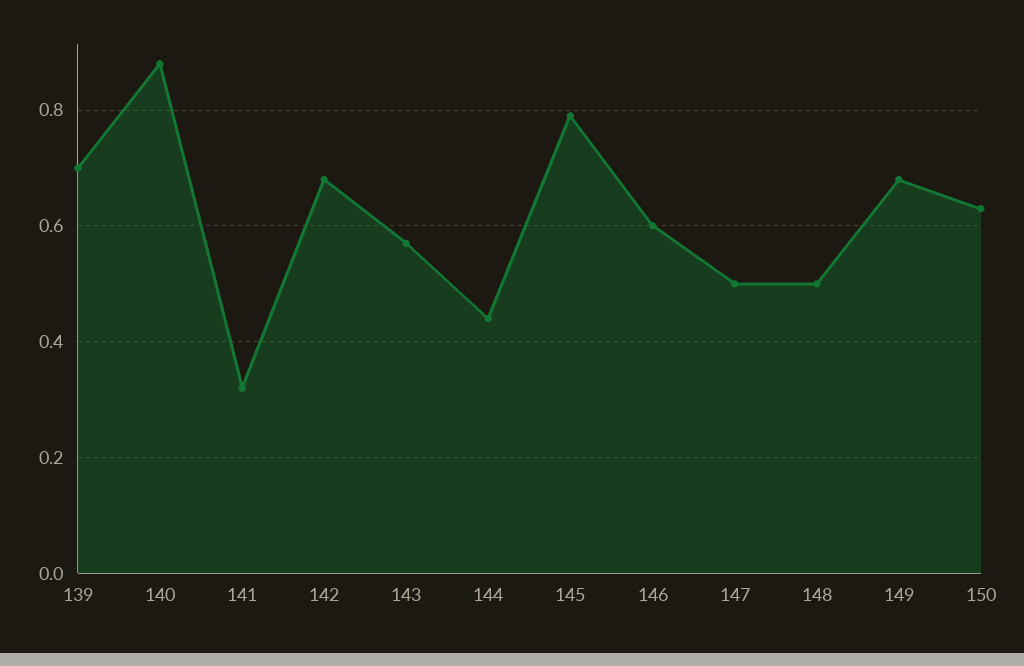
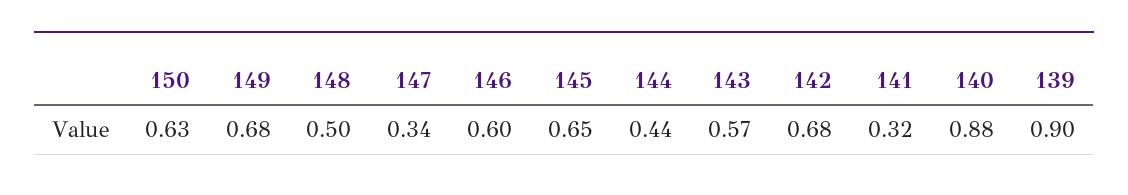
139: 0.7 -> 0.9
145: 0.8 -> 0.65
147: 0.5 -> 0.34

